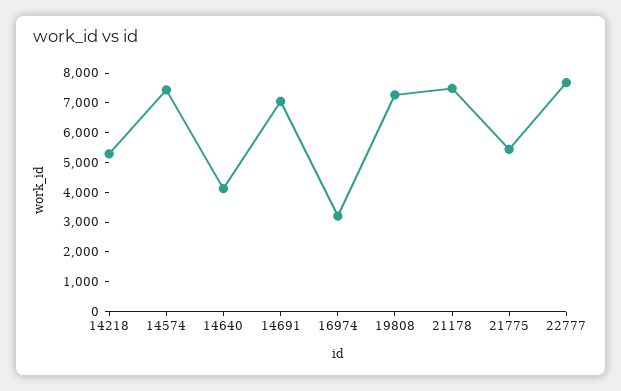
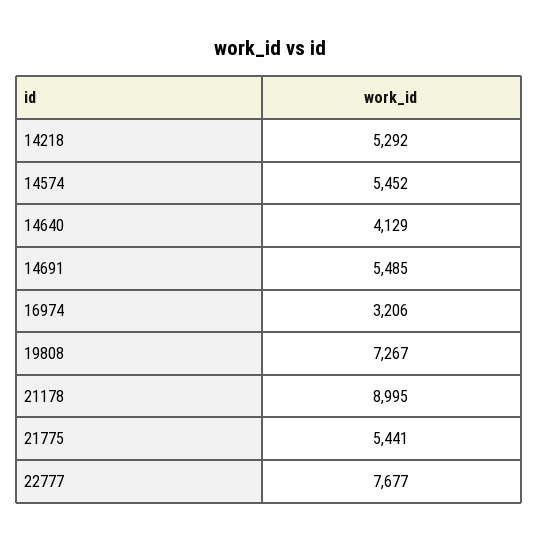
14574: 7500 -> 5452
14691: 7000 -> 5485
21178: 7500 -> 8995

